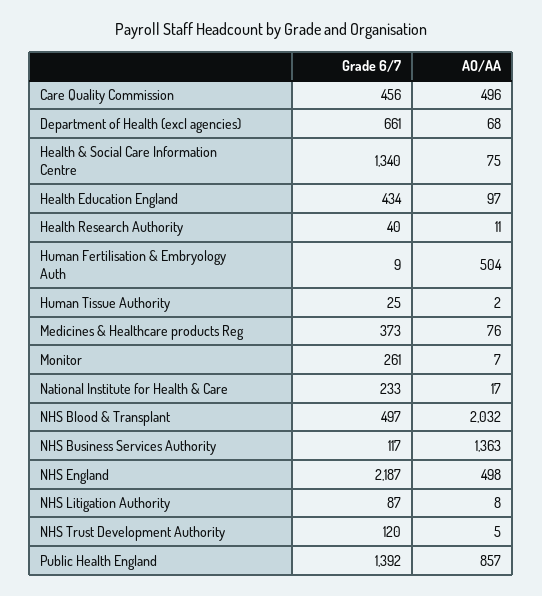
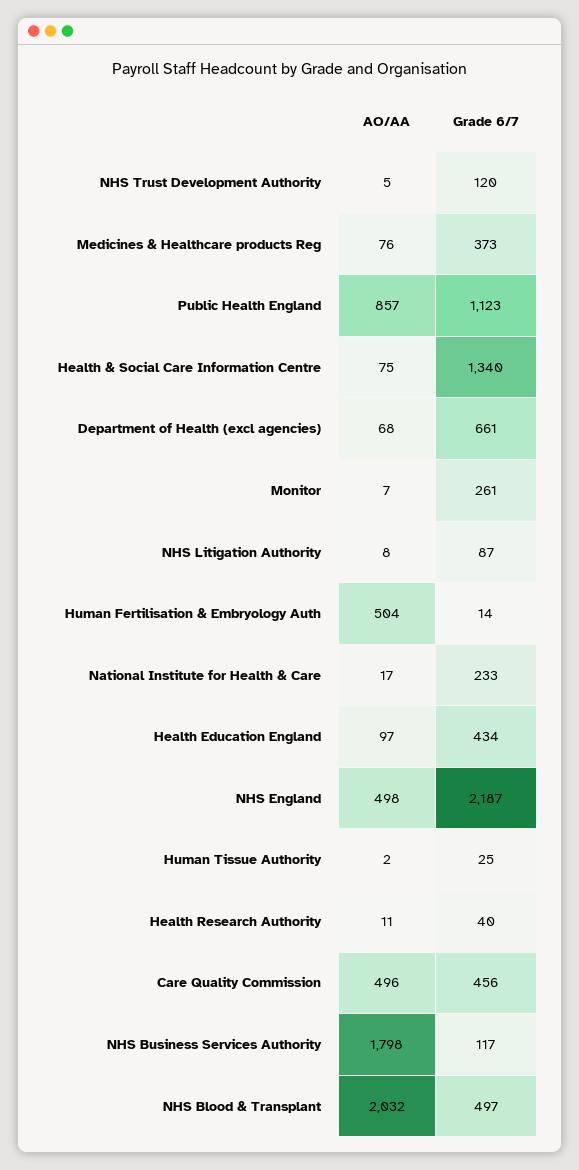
Grade 6/7, Human Fertilisation & Embryology Auth: 9 -> 14
AO/AA, NHS Business Services Authority: 1363 -> 1798
Grade 6/7, Public Health England: 1392 -> 1123

